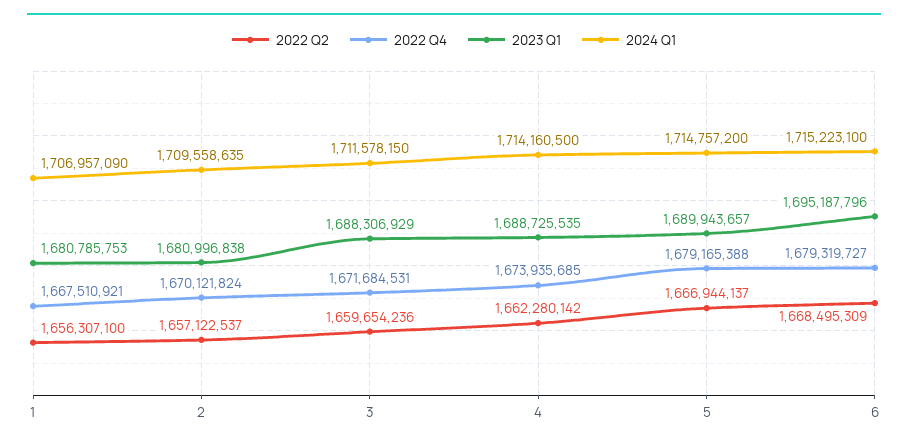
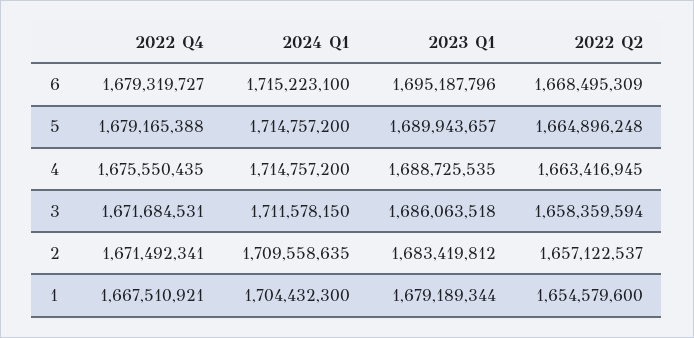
2022 Q2, 1: 1656307100 -> 1654579600
2023 Q1, 1: 1680785753 -> 1679189344
2024 Q1, 1: 1706957090 -> 1704432300
2022 Q4, 2: 1670121824 -> 1671492341
2023 Q1, 2: 1680996838 -> 1683419812
2022 Q2, 3: 1659654236 -> 1658359594
2023 Q1, 3: 1688306929 -> 1686063518
2022 Q2, 4: 1662280142 -> 1663416945
2022 Q4, 4: 1673935685 -> 1675550435
2024 Q1, 4: 1714160500 -> 1714757200
2022 Q2, 5: 1666944137 -> 1664896248

